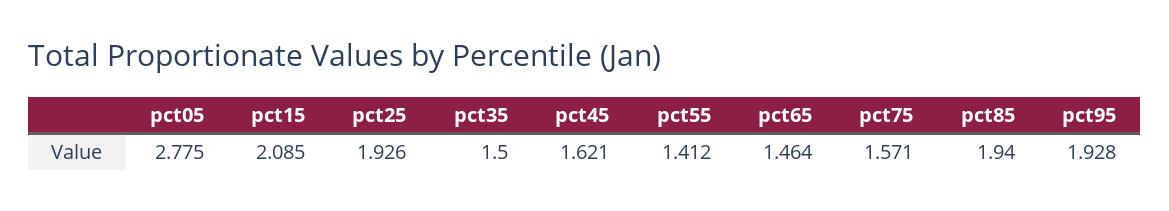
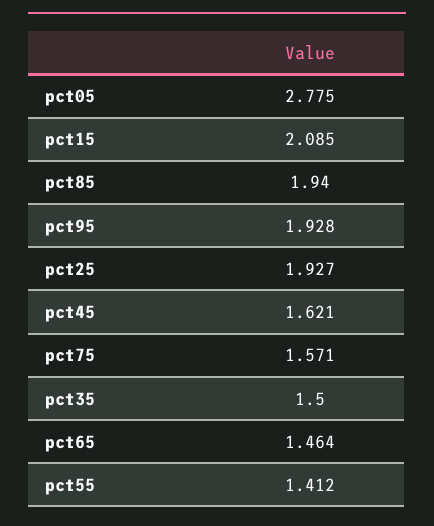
pct25: 1.926 -> 1.927

